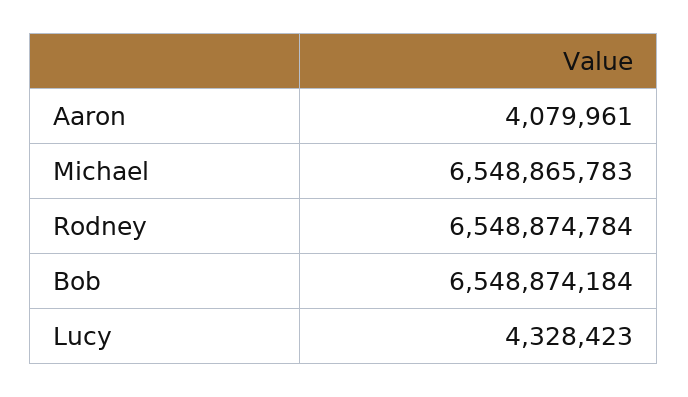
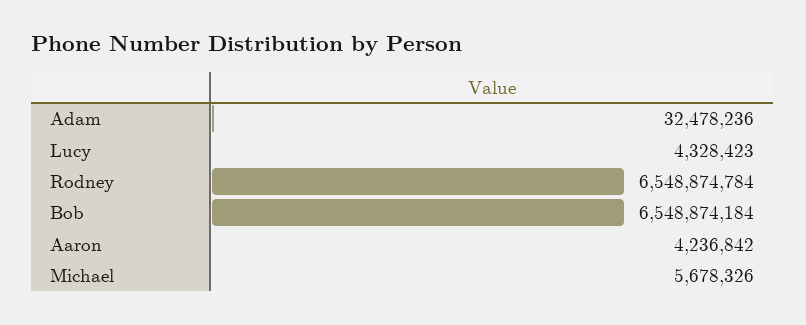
Aaron: 4079961 -> 4236842
Michael: 6548865783 -> 5678326
Adam: none -> 32478236

